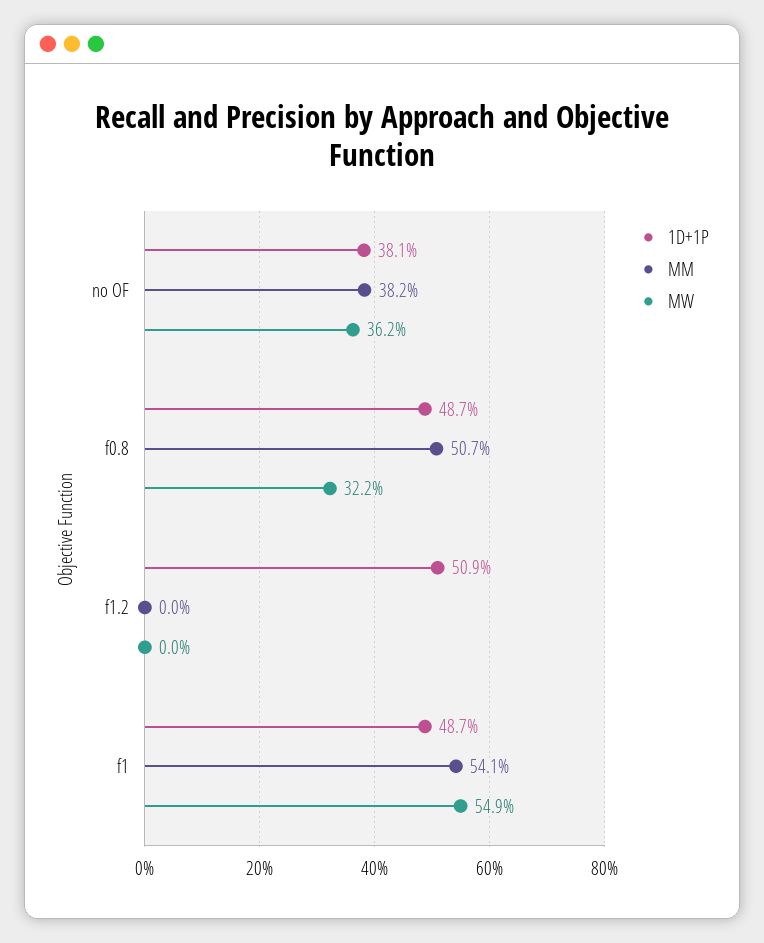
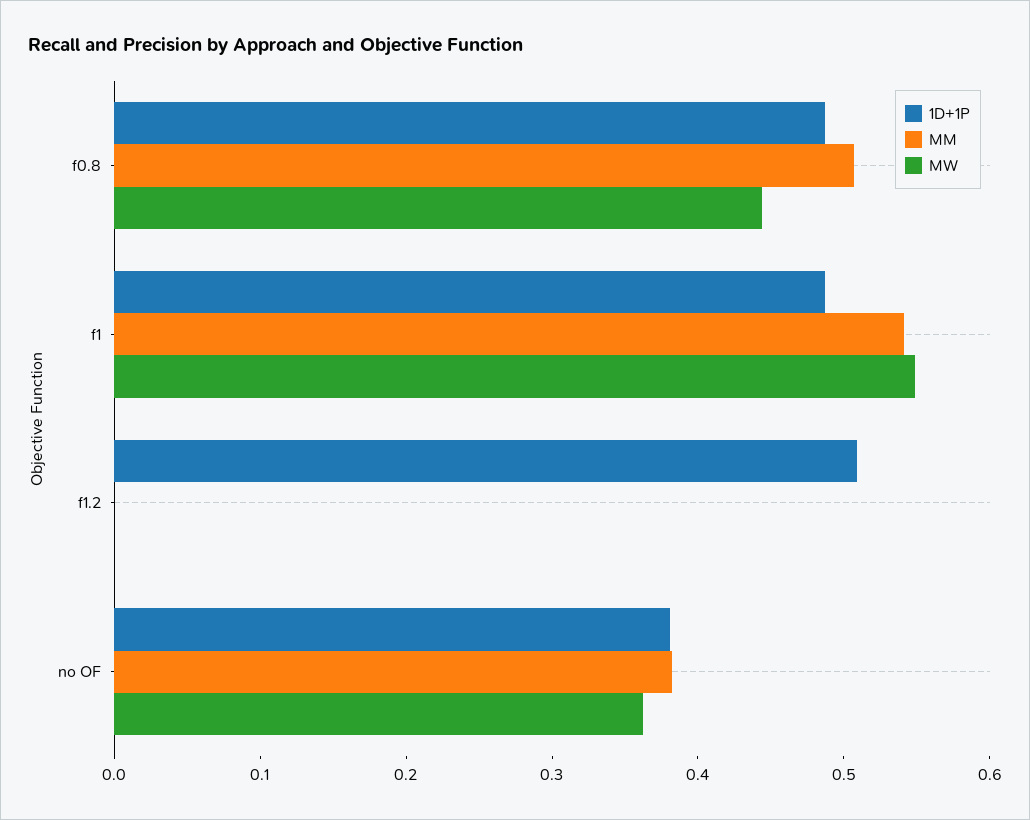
MW, f0.8: 0.322 -> 0.44

